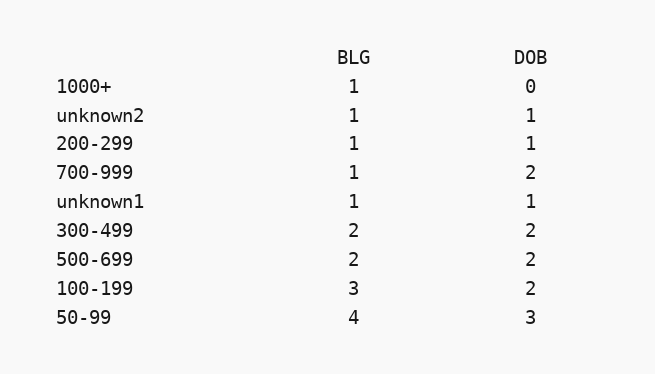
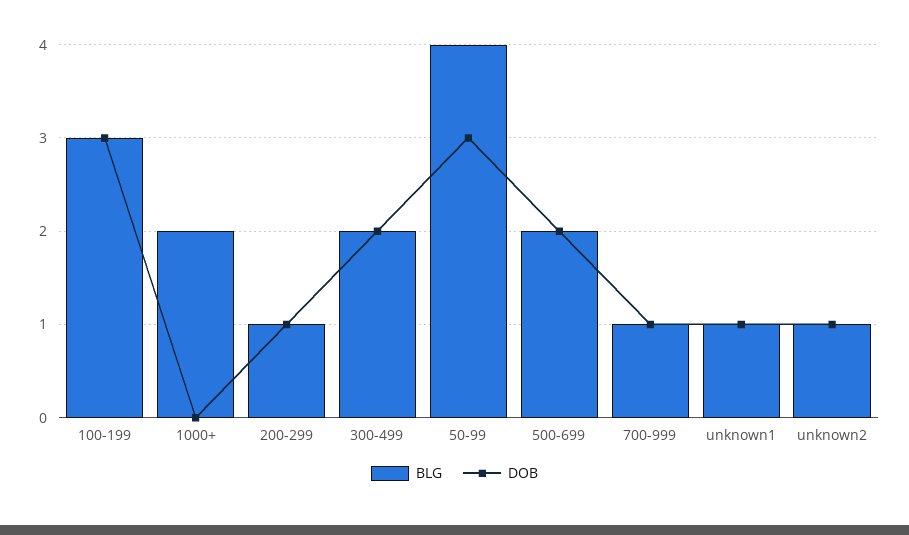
BLG, 1000+: 1 -> 2
DOB, 700-999: 2 -> 1
DOB, 100-199: 2 -> 3

